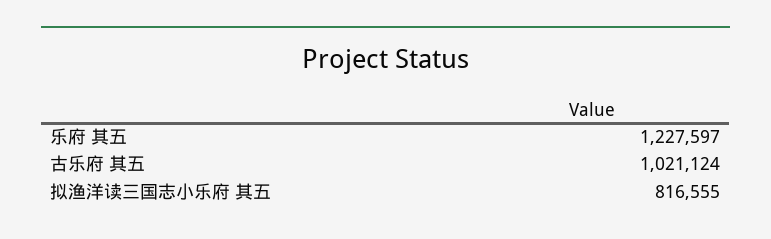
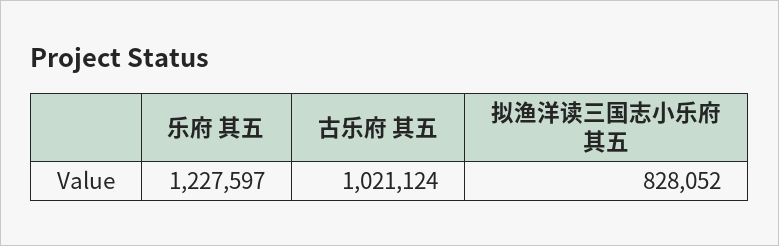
拟渔洋读三国志小乐府 其五: 816555 -> 828052

